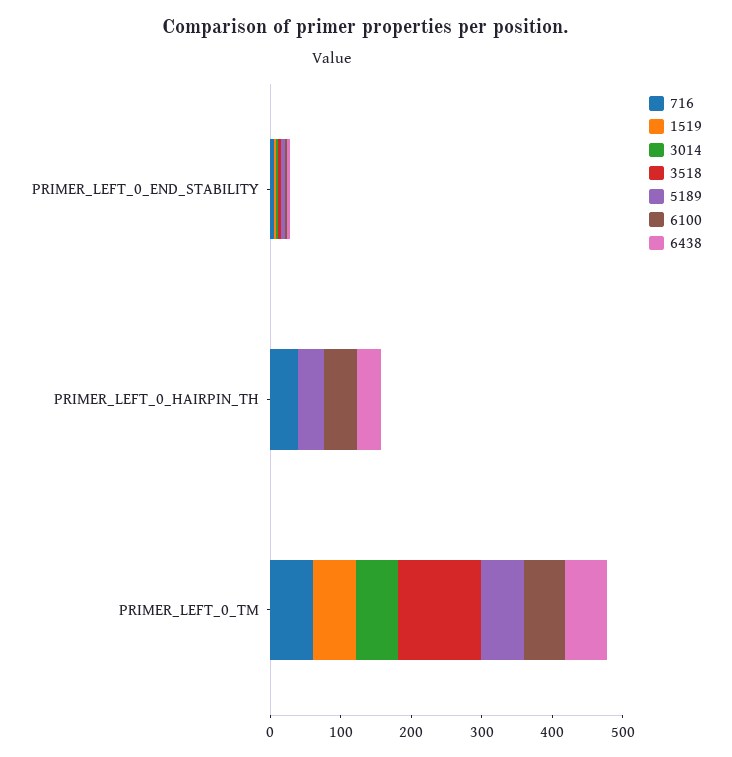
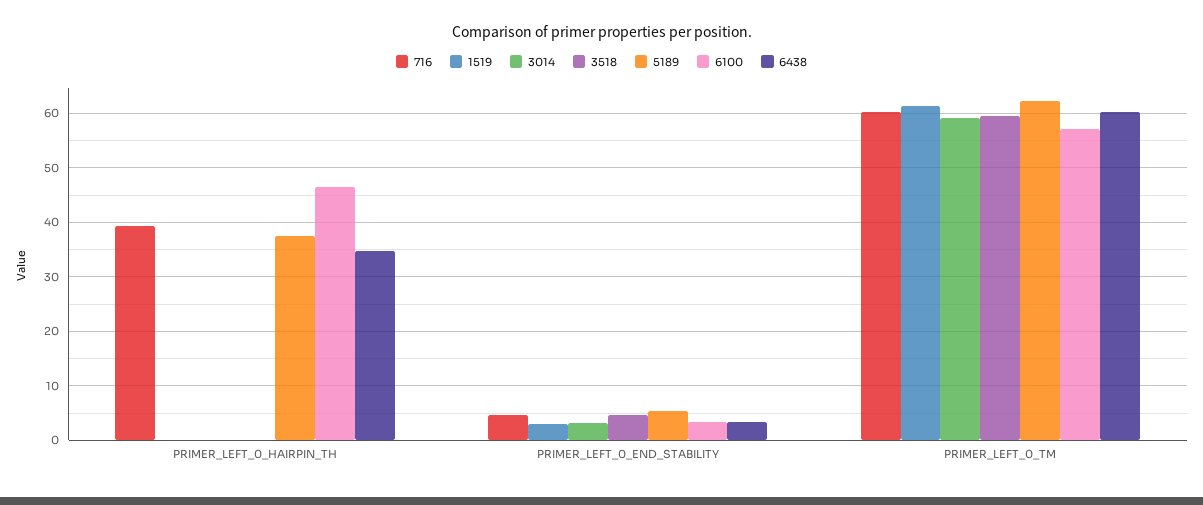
3518, PRIMER_LEFT_0_TM: 120 -> 60

